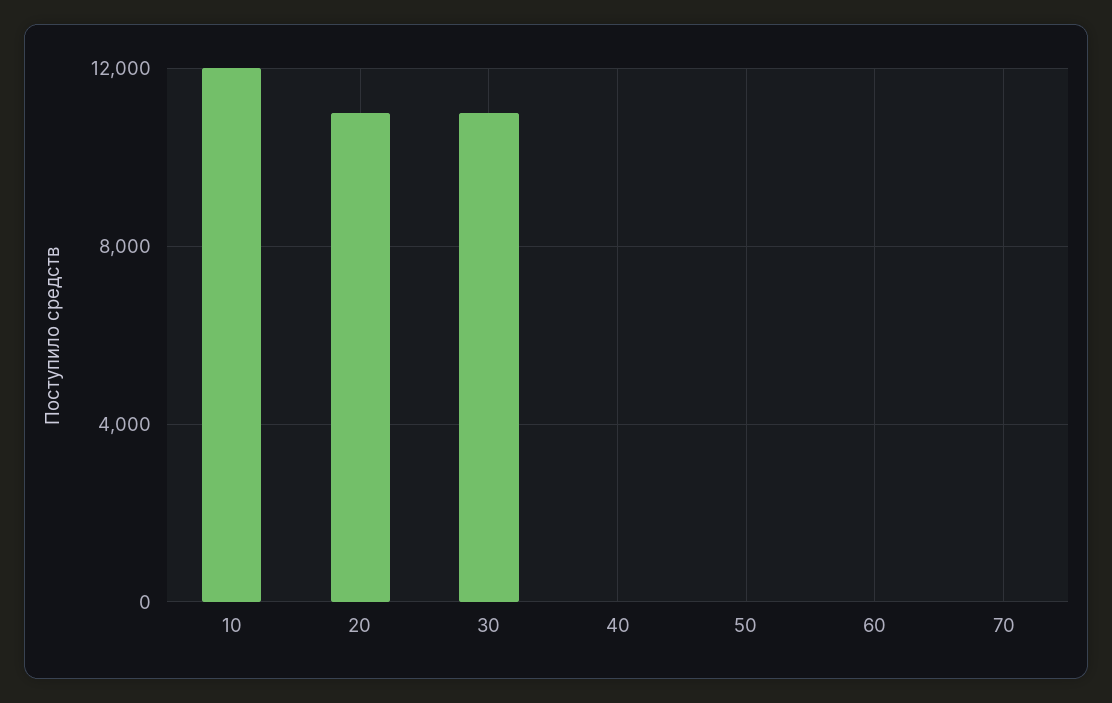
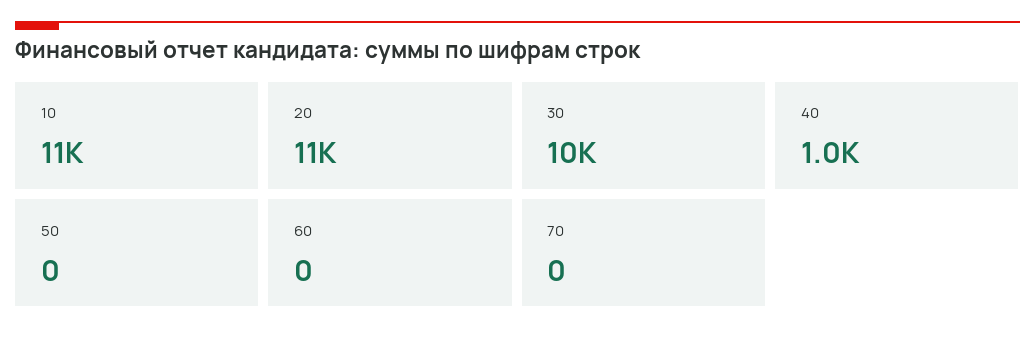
10: 12000 -> 11000
30: 11000 -> 10000
40: 0 -> 1000

